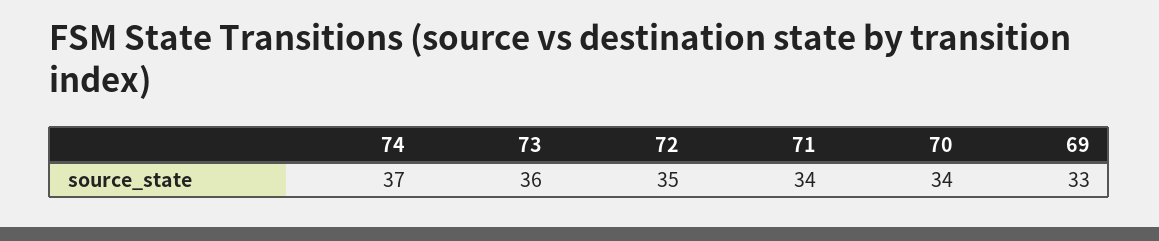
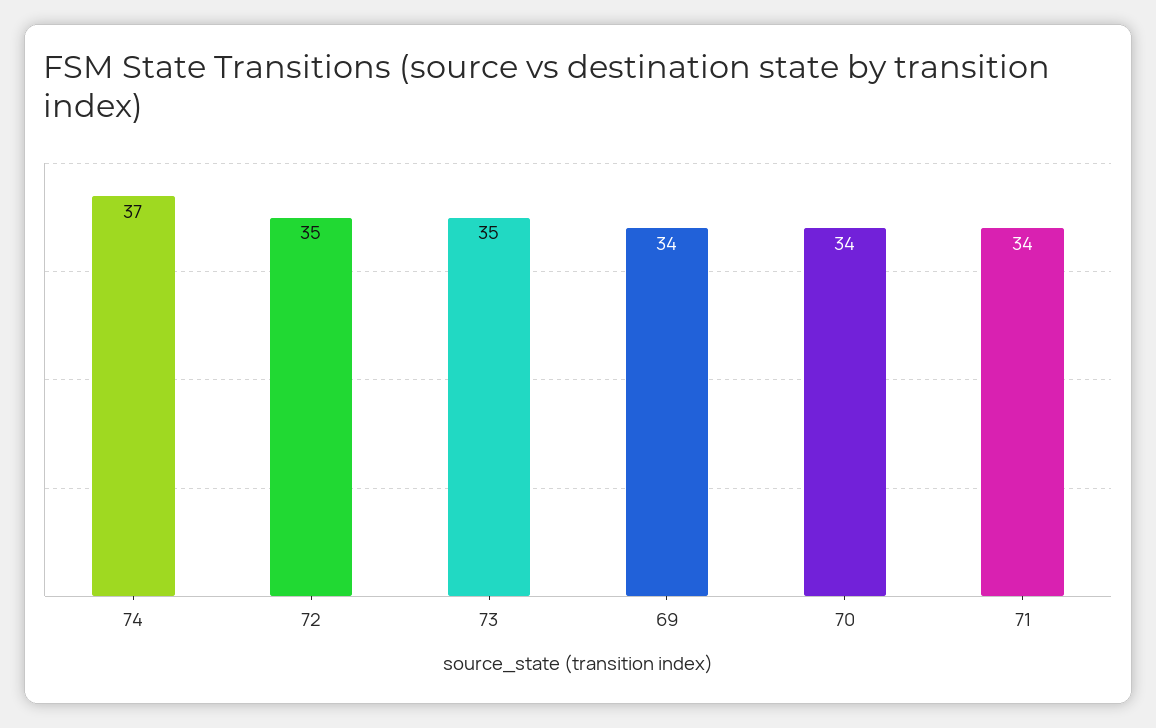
73: 36 -> 35
69: 33 -> 34

